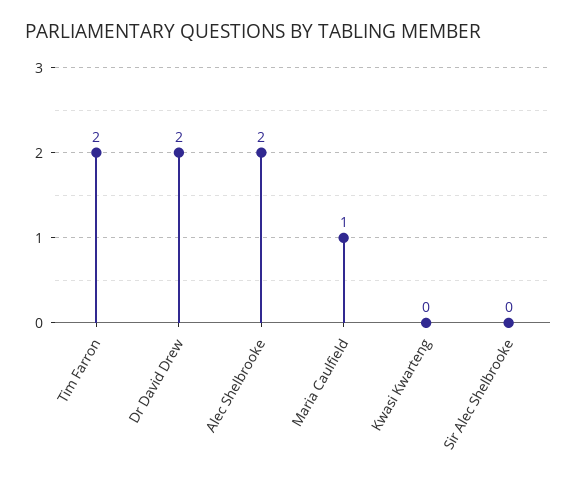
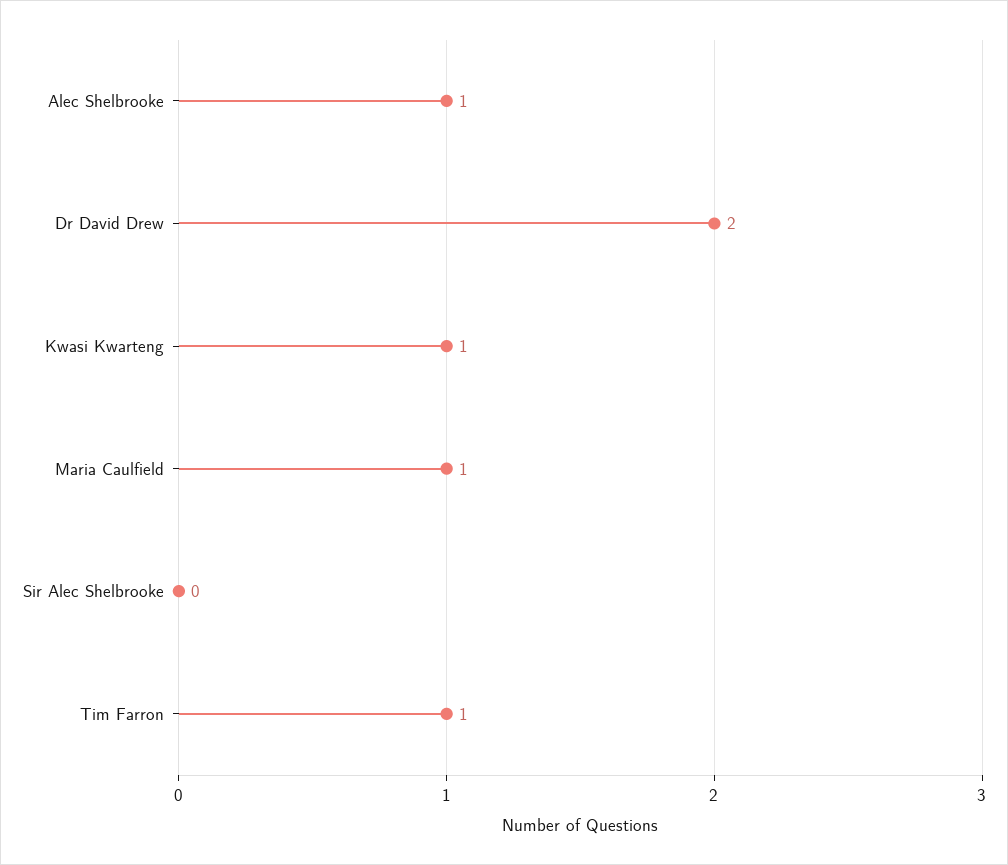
Tim Farron: 2 -> 1
Alec Shelbrooke: 2 -> 1
Kwasi Kwarteng: 0 -> 1

